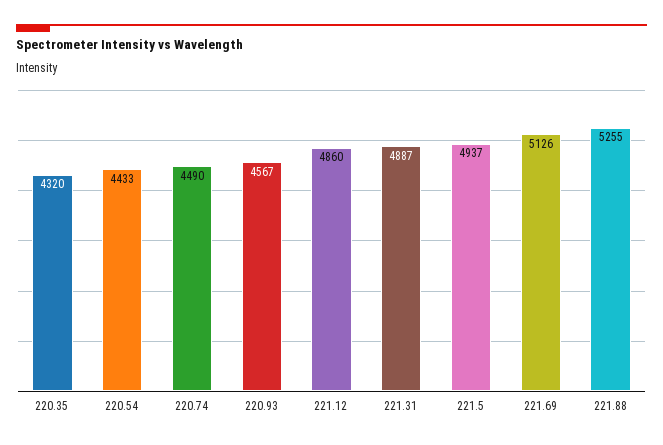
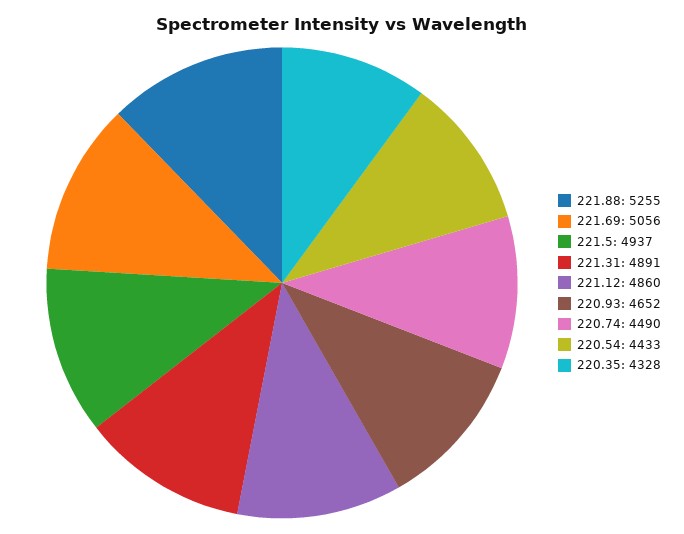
220.35: 4320 -> 4328
220.93: 4567 -> 4652
221.31: 4887 -> 4891
221.69: 5126 -> 5056

